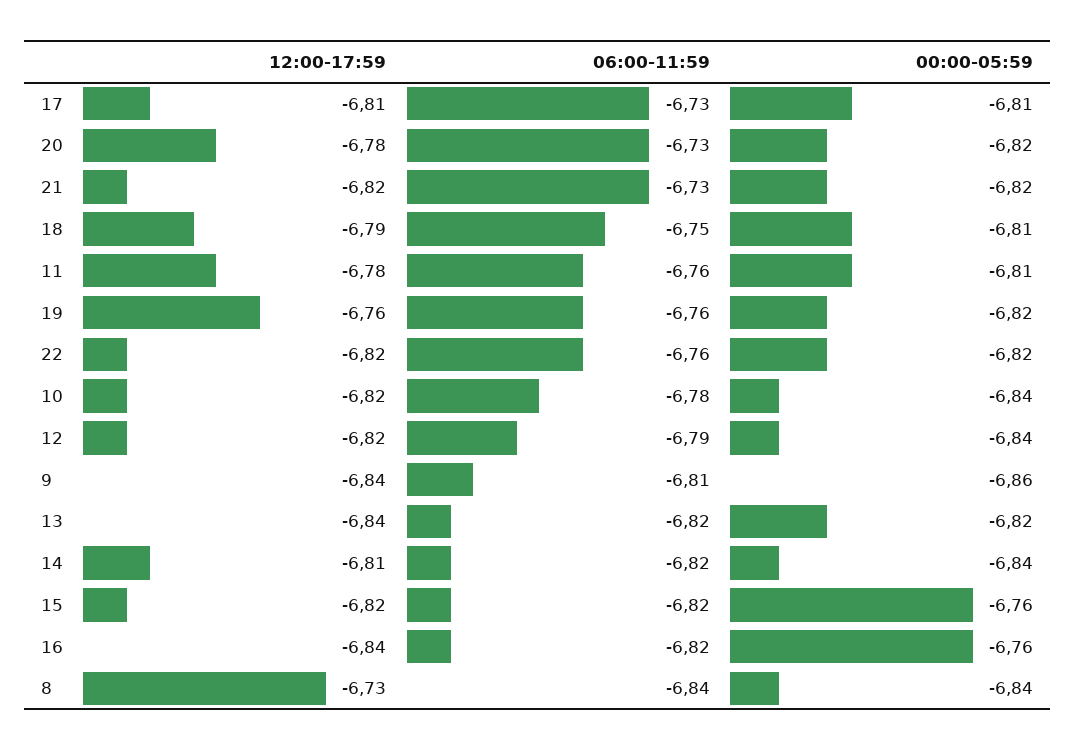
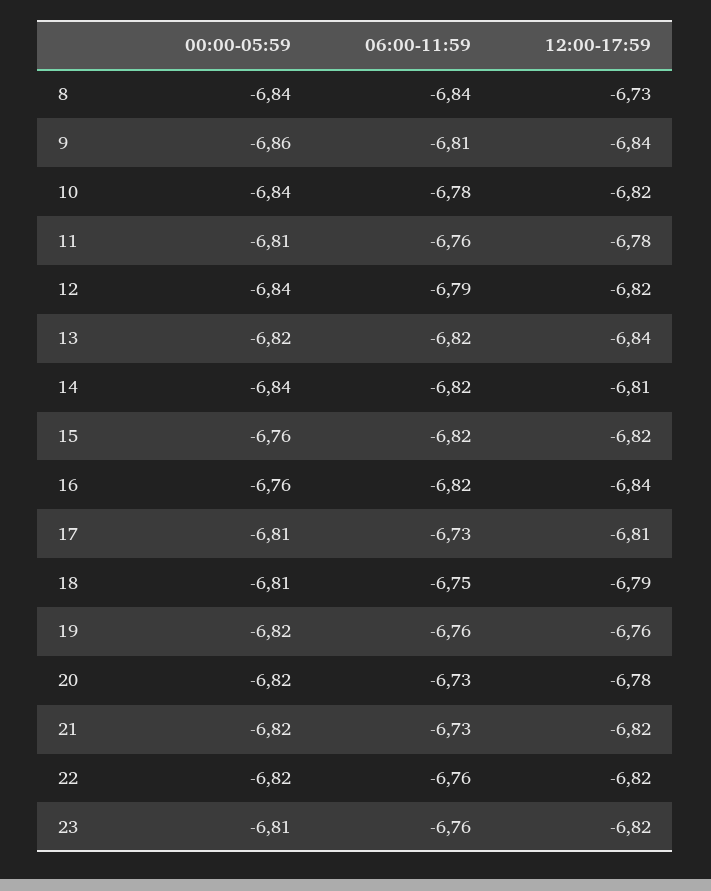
00:00-05:59, 23: none -> -6.81
06:00-11:59, 23: none -> -6.76
12:00-17:59, 23: none -> -6.82

